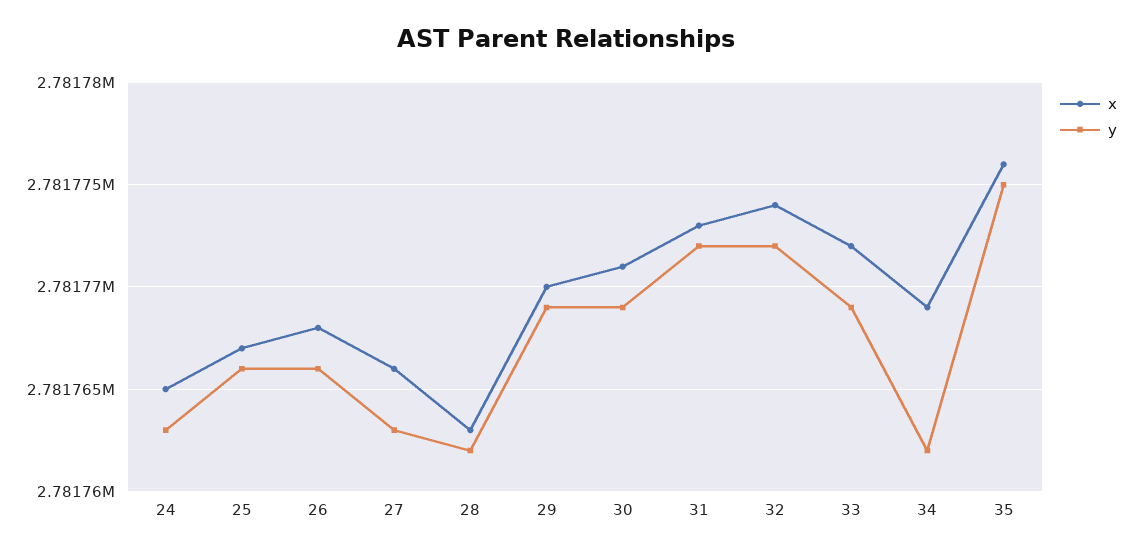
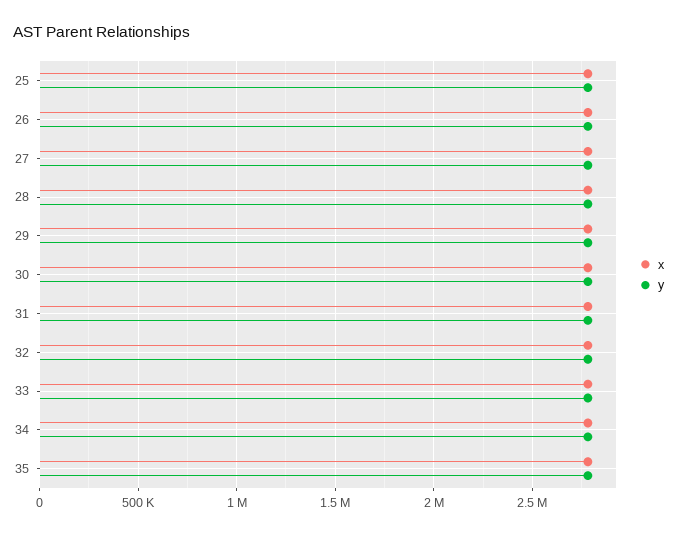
x, 24: 2781765 -> none
y, 24: 2781763 -> none

